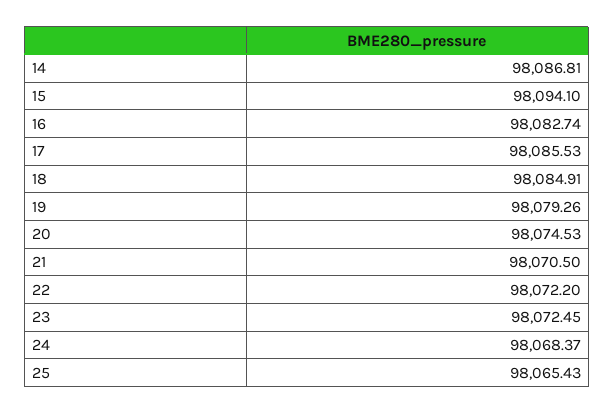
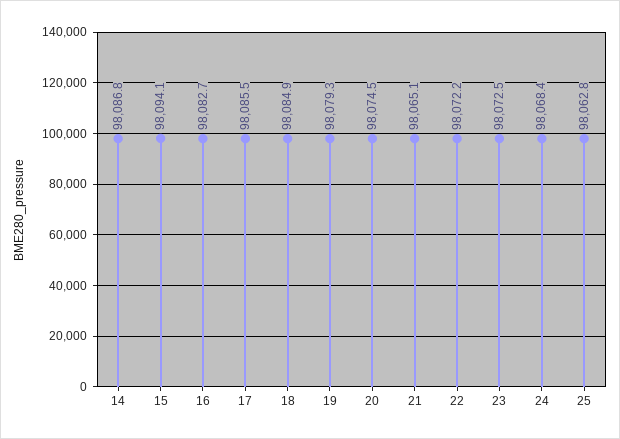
21: 98070.5 -> 98065.1
25: 98065.43 -> 98062.8

